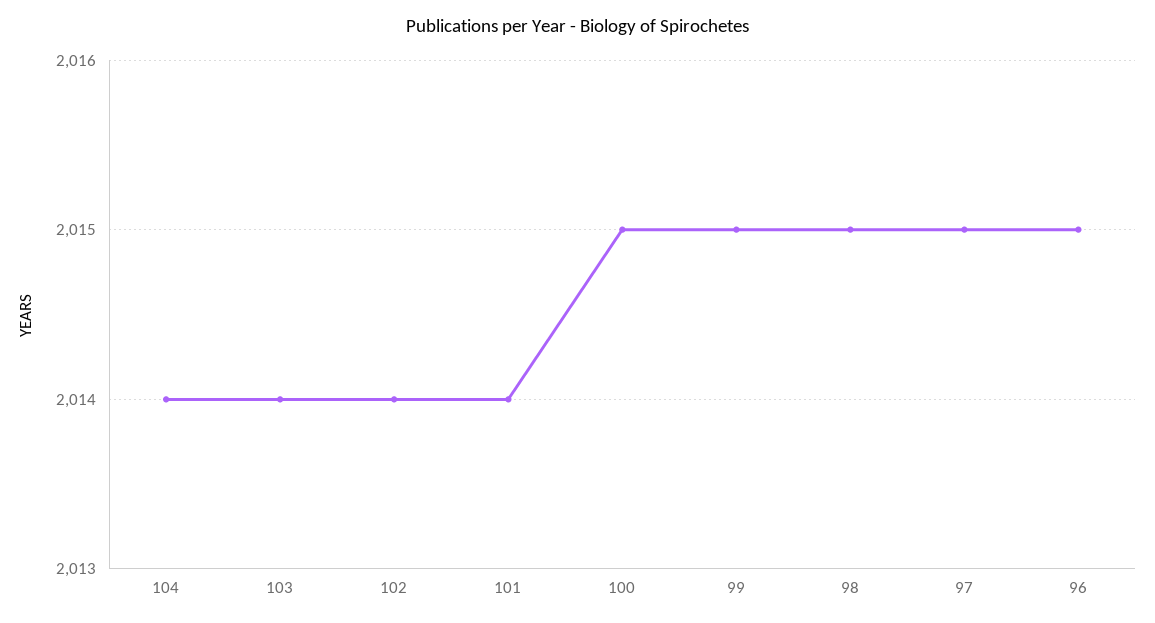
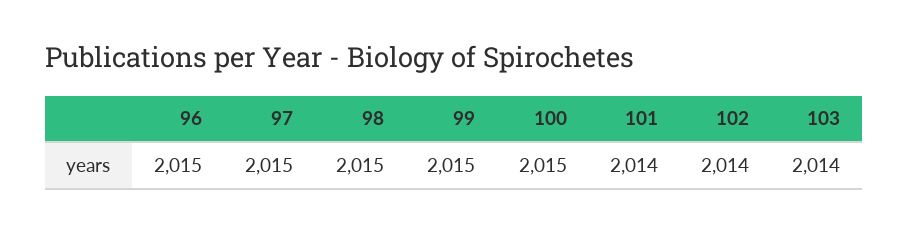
104: 2014 -> none

